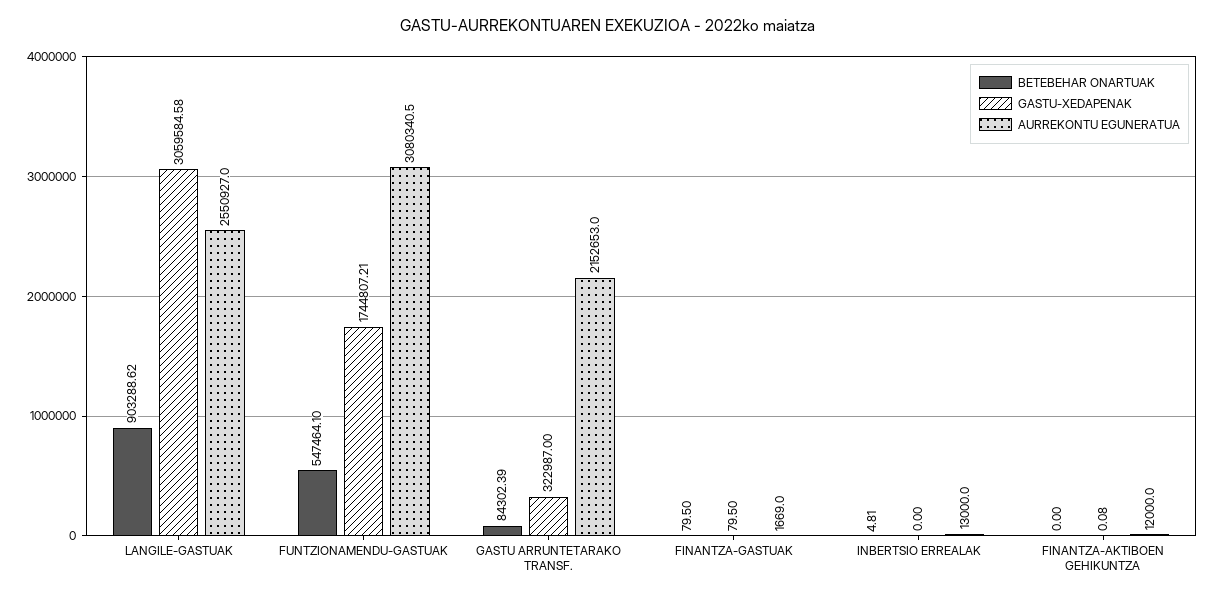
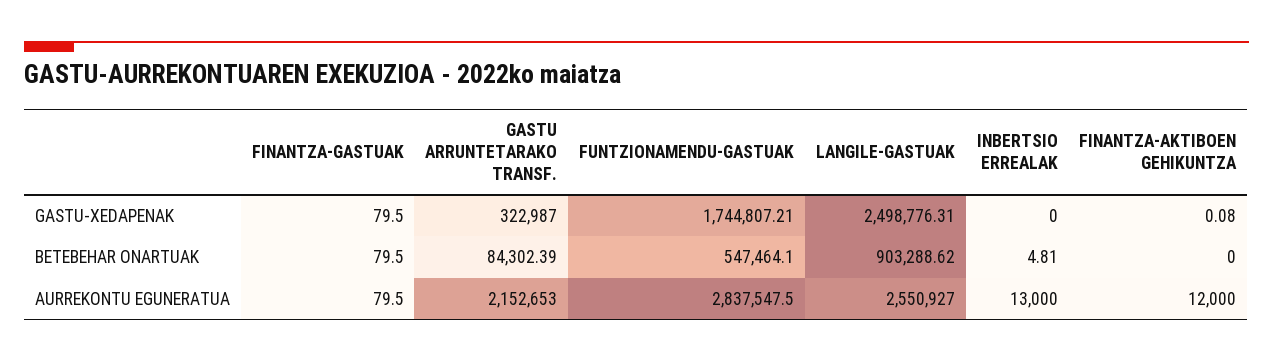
GASTU-XEDAPENAK, LANGILE-GASTUAK: 3059584.58 -> 2498776.31
AURREKONTU EGUNERATUA, FUNTZIONAMENDU-GASTUAK: 3080340.5 -> 2837547.5
AURREKONTU EGUNERATUA, FINANTZA-GASTUAK: 1669 -> 79.5

